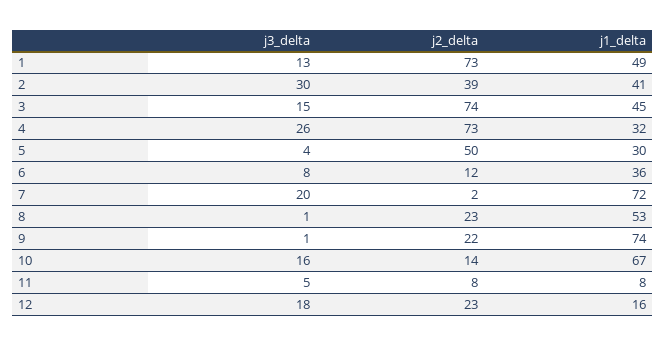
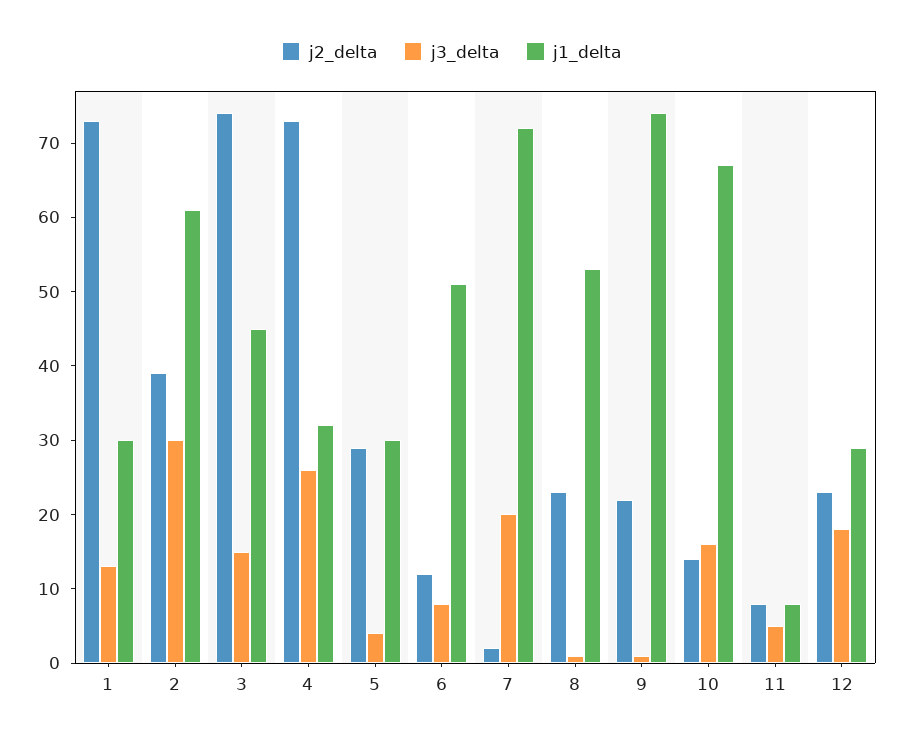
j1_delta, 1: 49 -> 30
j1_delta, 2: 41 -> 60
j2_delta, 5: 50 -> 30
j1_delta, 6: 36 -> 50
j1_delta, 12: 16 -> 30

